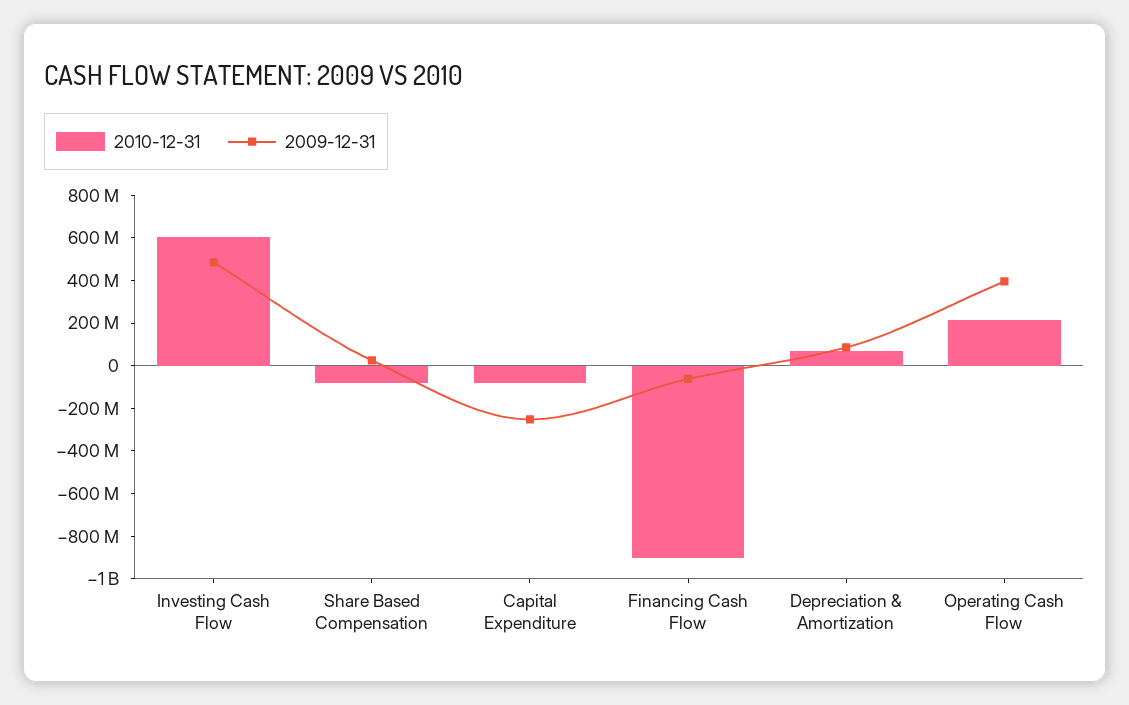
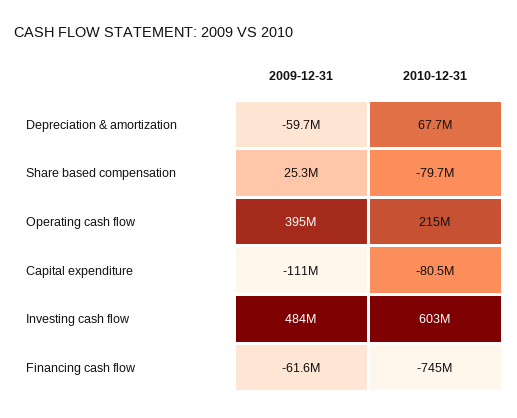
2009-12-31, Capital Expenditure: -250000000 -> -111000000
2010-12-31, Financing Cash Flow: -900000000 -> -745000000
2009-12-31, Depreciation & Amortization: 100000000 -> -59700000

